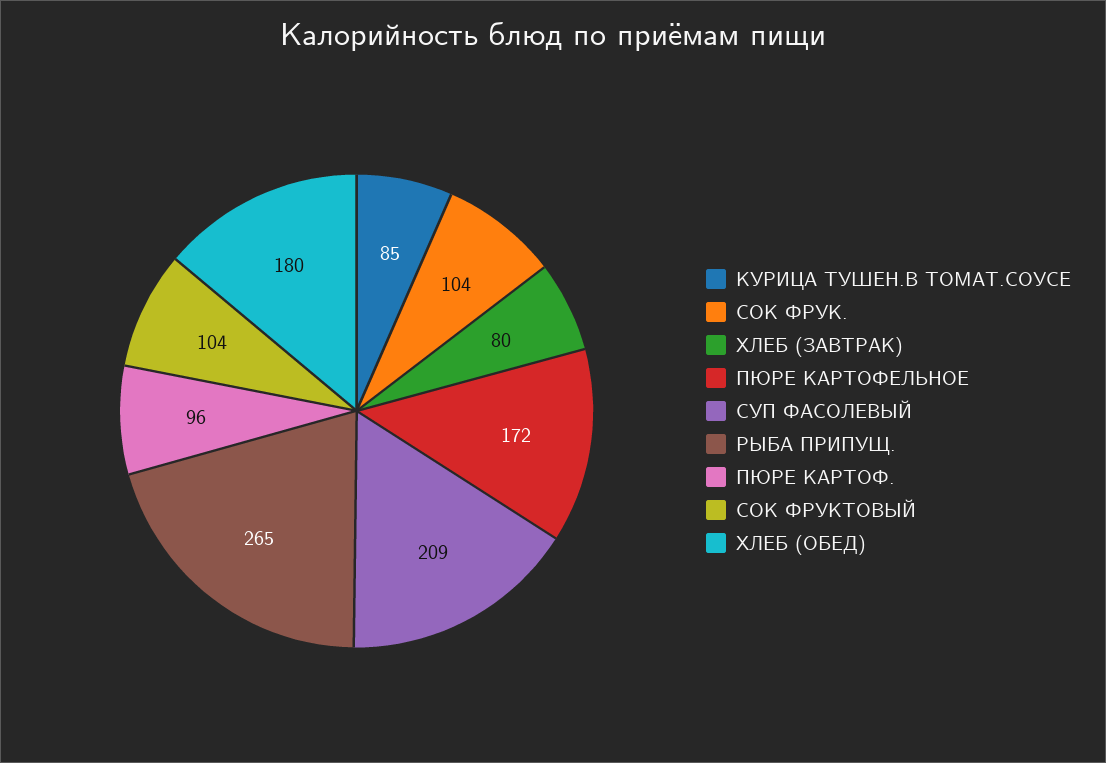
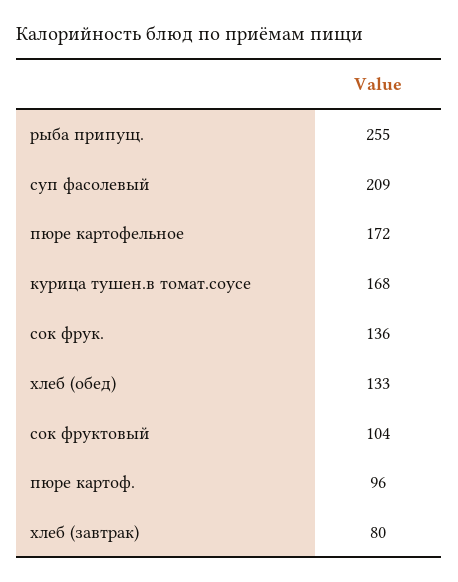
КУРИЦА ТУШЕН.В ТОМАТ.СОУСЕ: 85 -> 168
СОК ФРУК.: 104 -> 136
РЫБА ПРИПУЩ.: 265 -> 255
ХЛЕБ (ОБЕД): 180 -> 133

